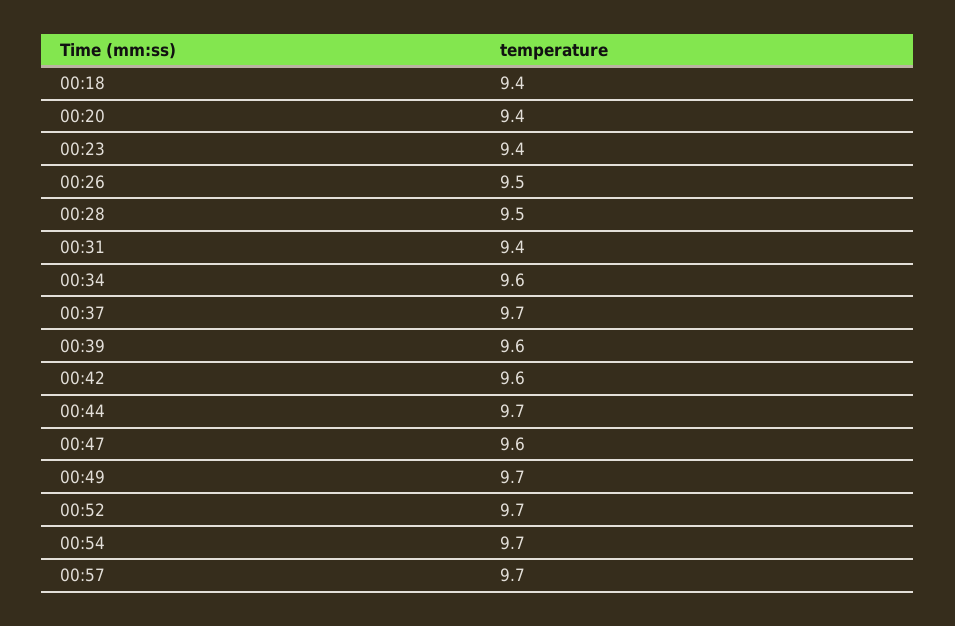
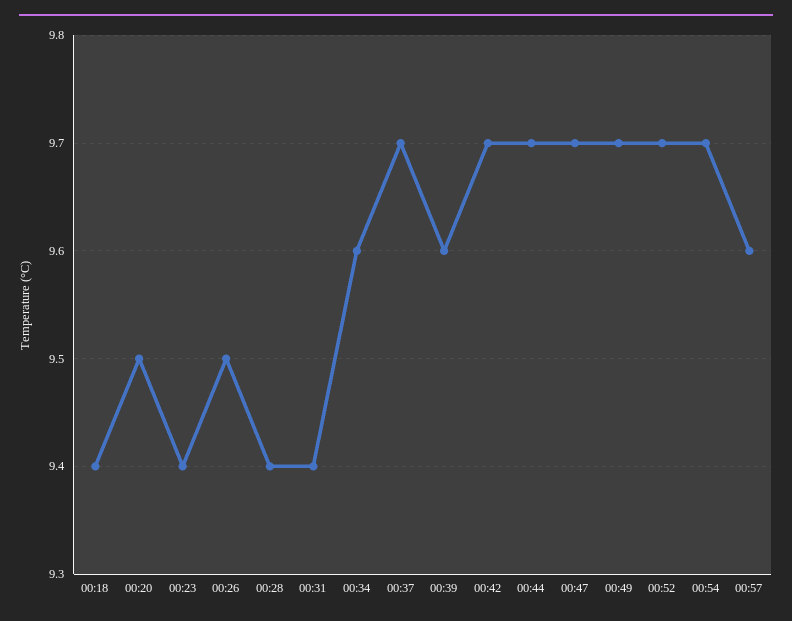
00:20: 9.4 -> 9.5
00:28: 9.5 -> 9.4
00:42: 9.6 -> 9.7
00:47: 9.6 -> 9.7
00:57: 9.7 -> 9.6

